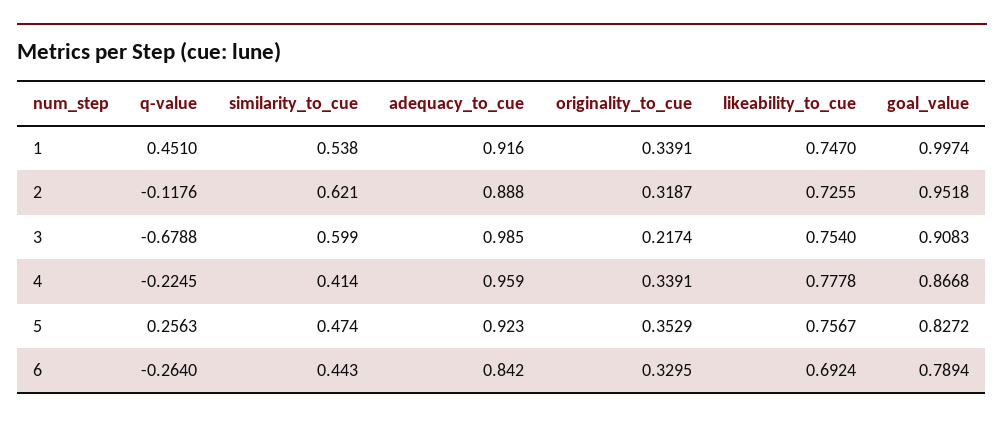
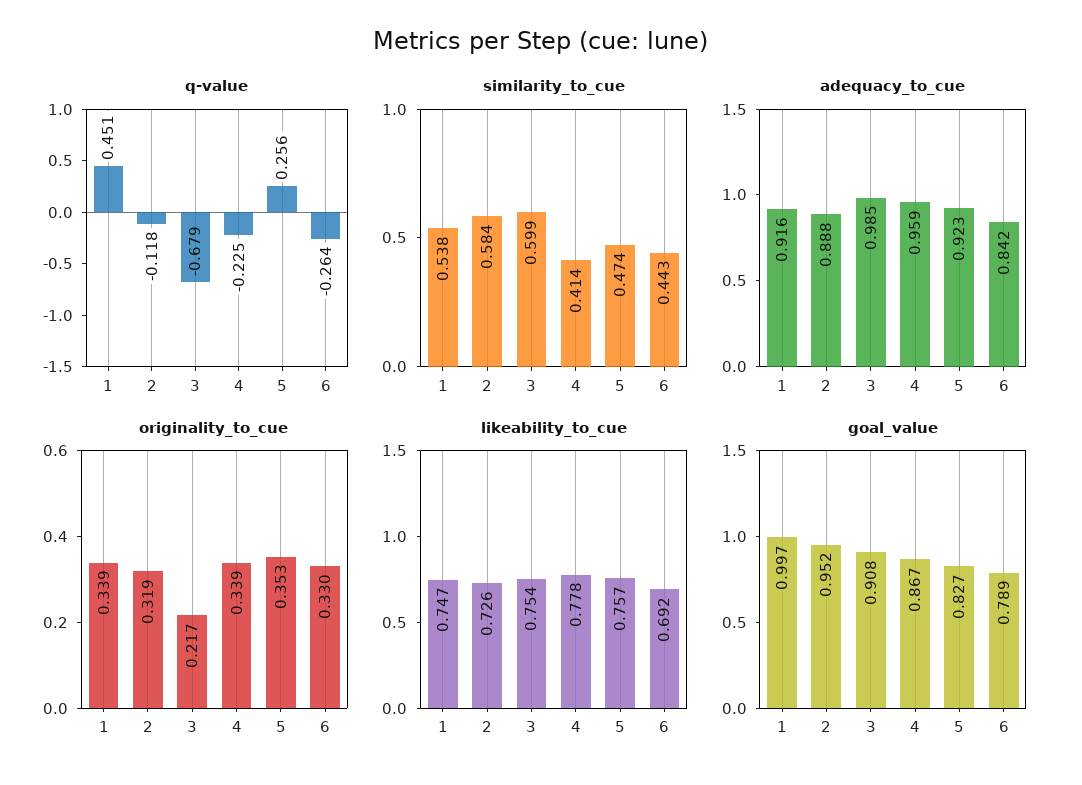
similarity_to_cue, 2: 0.621 -> 0.584

